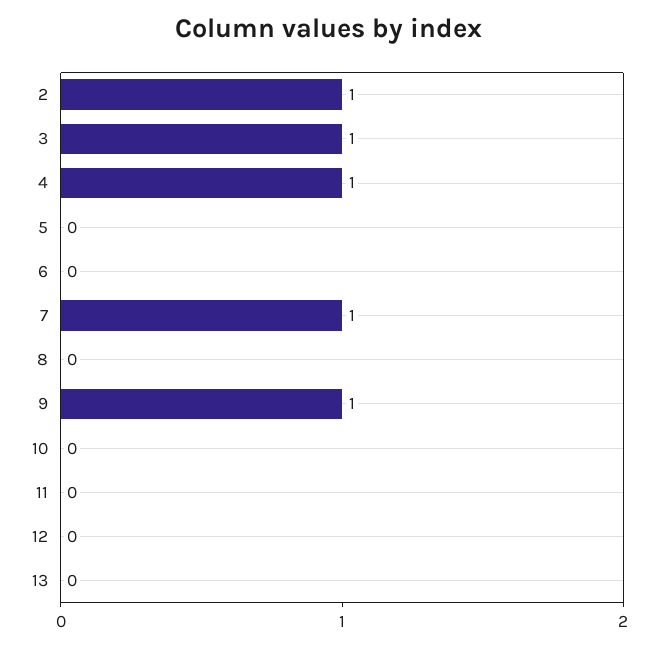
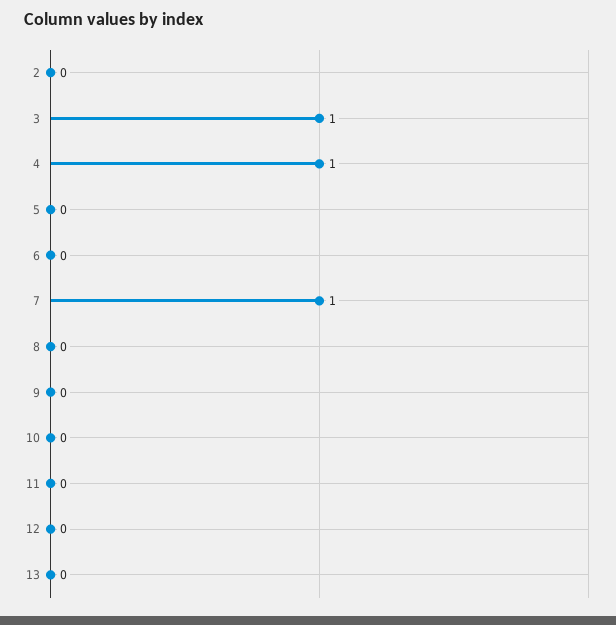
2: 1 -> 0
9: 1 -> 0

